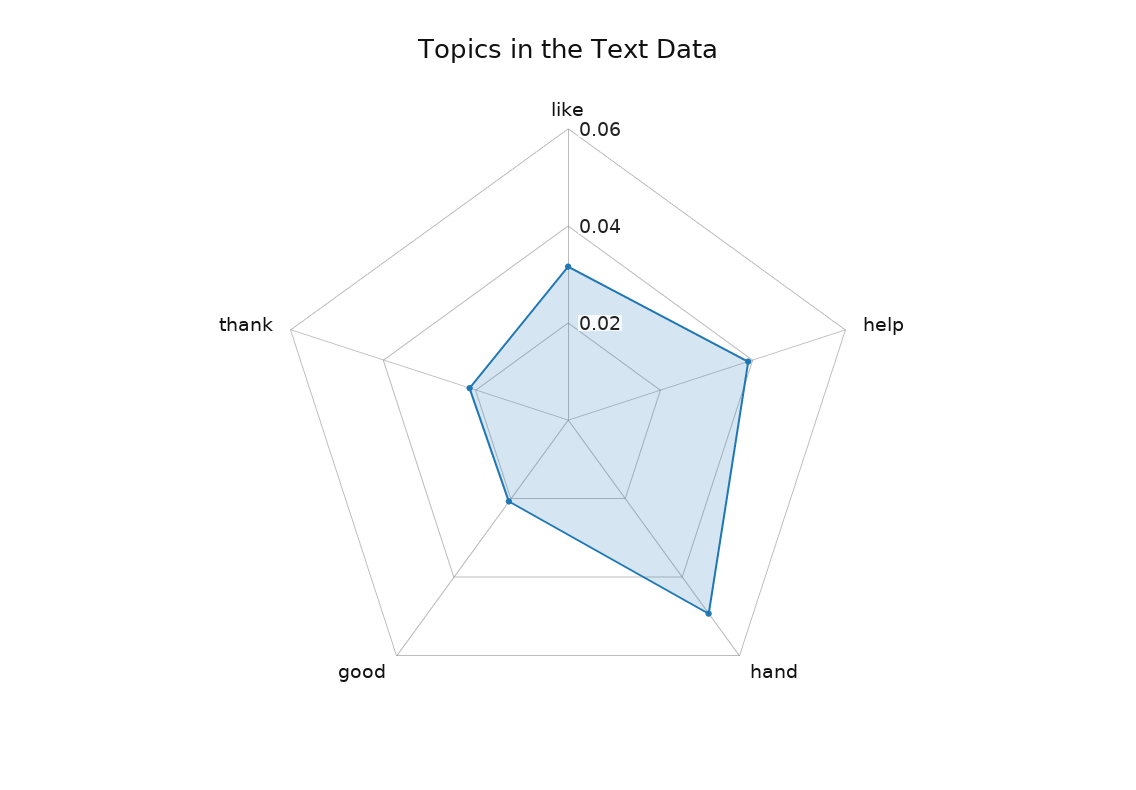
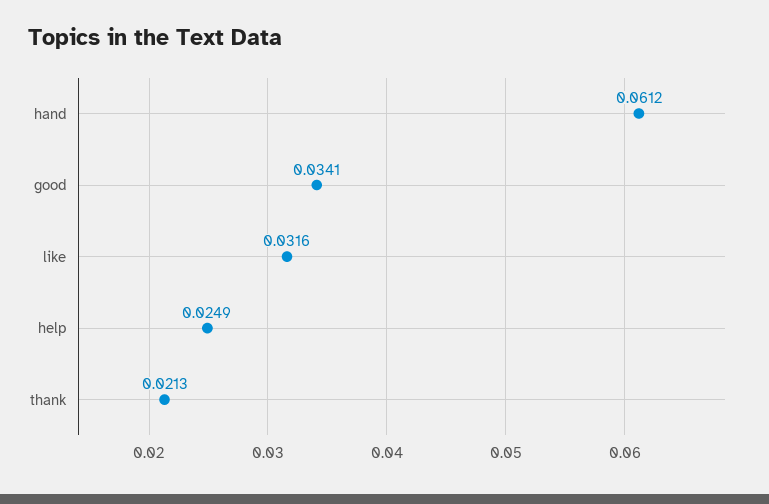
help: 0.04 -> 0.0249
hand: 0.05 -> 0.0612
good: 0.02 -> 0.0341

